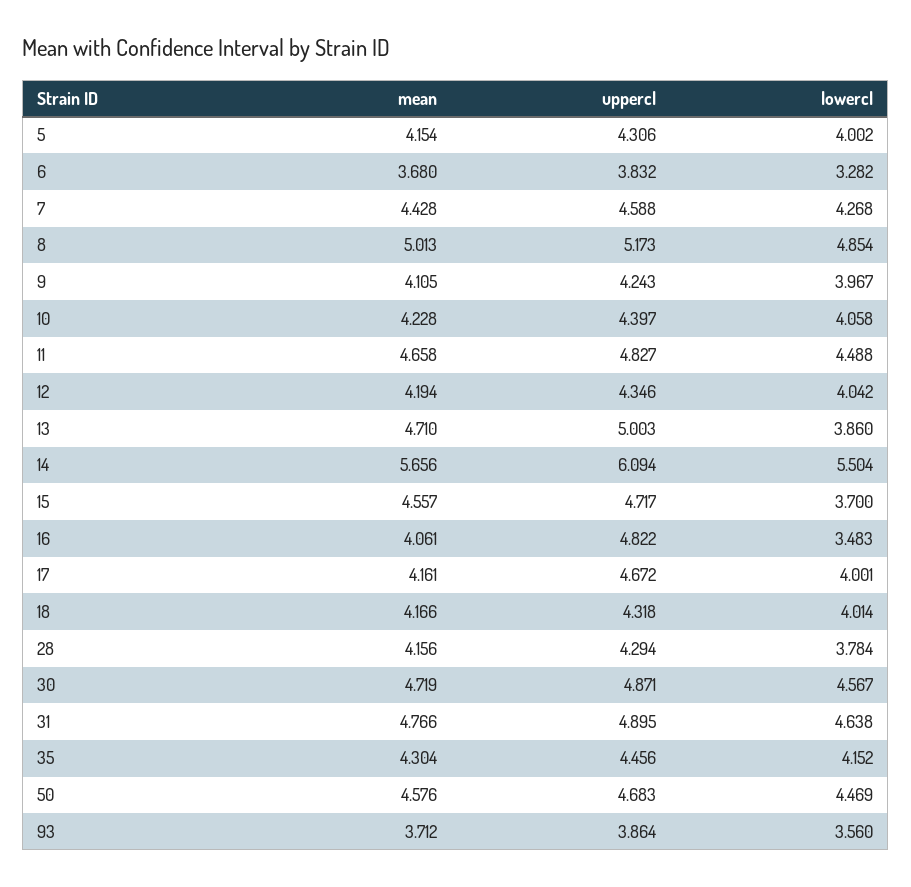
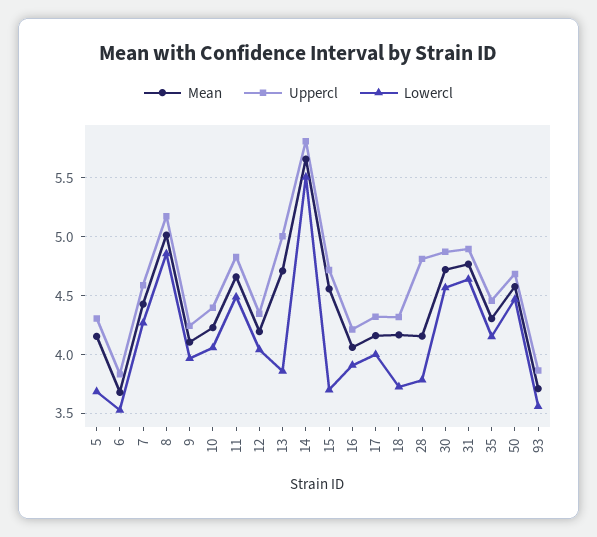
lowercl, 5: 4.002 -> 3.7
lowercl, 6: 3.282 -> 3.5
uppercl, 14: 6.094 -> 5.8
uppercl, 16: 4.822 -> 4.2
lowercl, 16: 3.483 -> 3.9
uppercl, 17: 4.672 -> 4.3
lowercl, 18: 4.014 -> 3.7
uppercl, 28: 4.294 -> 4.8

